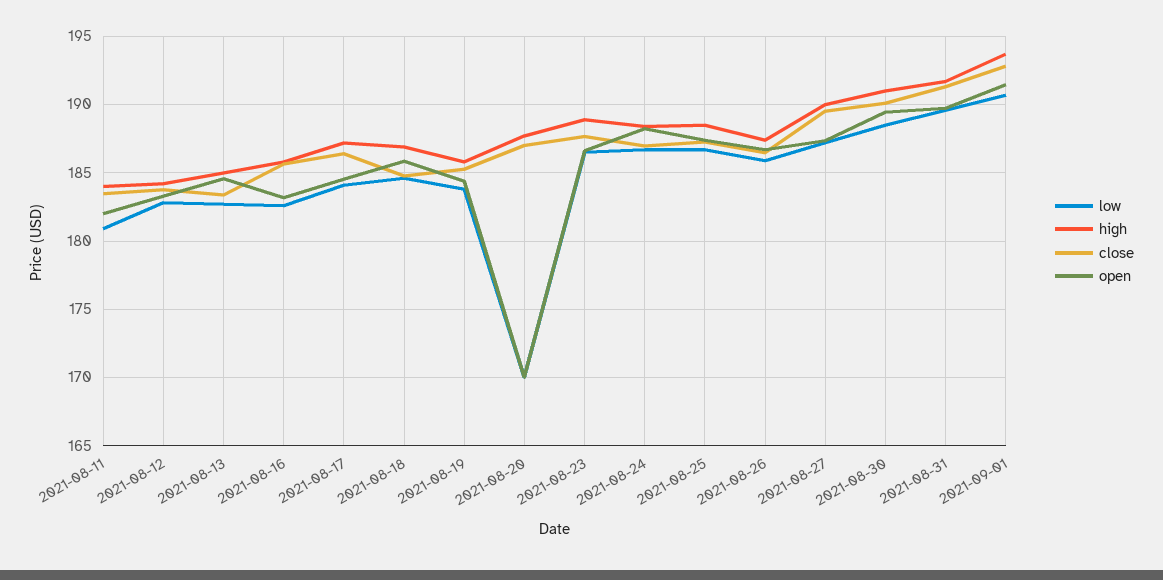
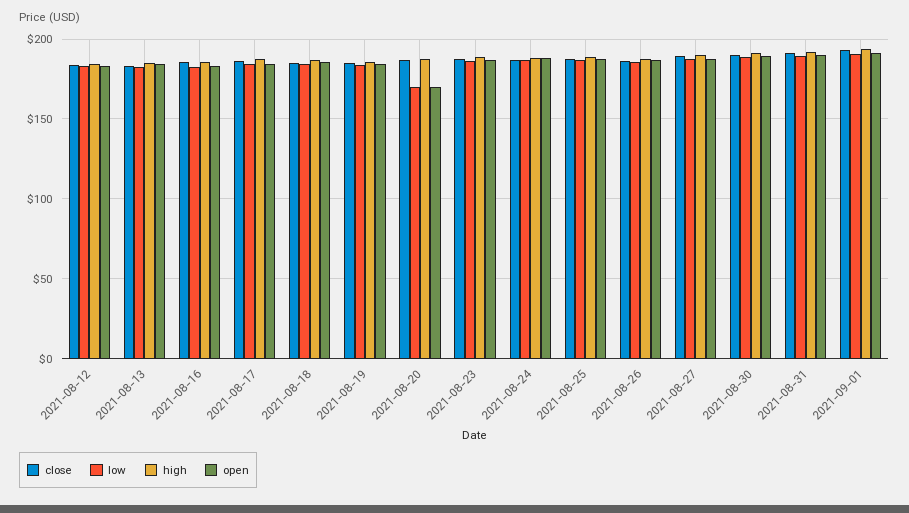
low, 2021-08-11: 181 -> none
high, 2021-08-11: 184 -> none
close, 2021-08-11: 183.5 -> none
open, 2021-08-11: 182 -> none

